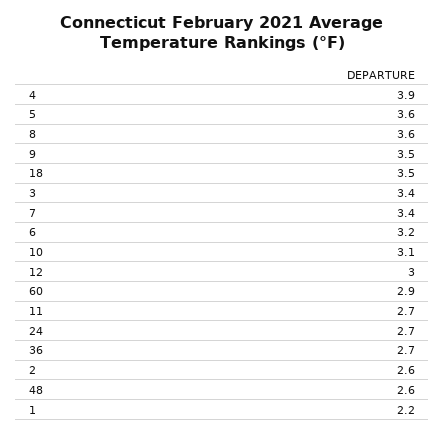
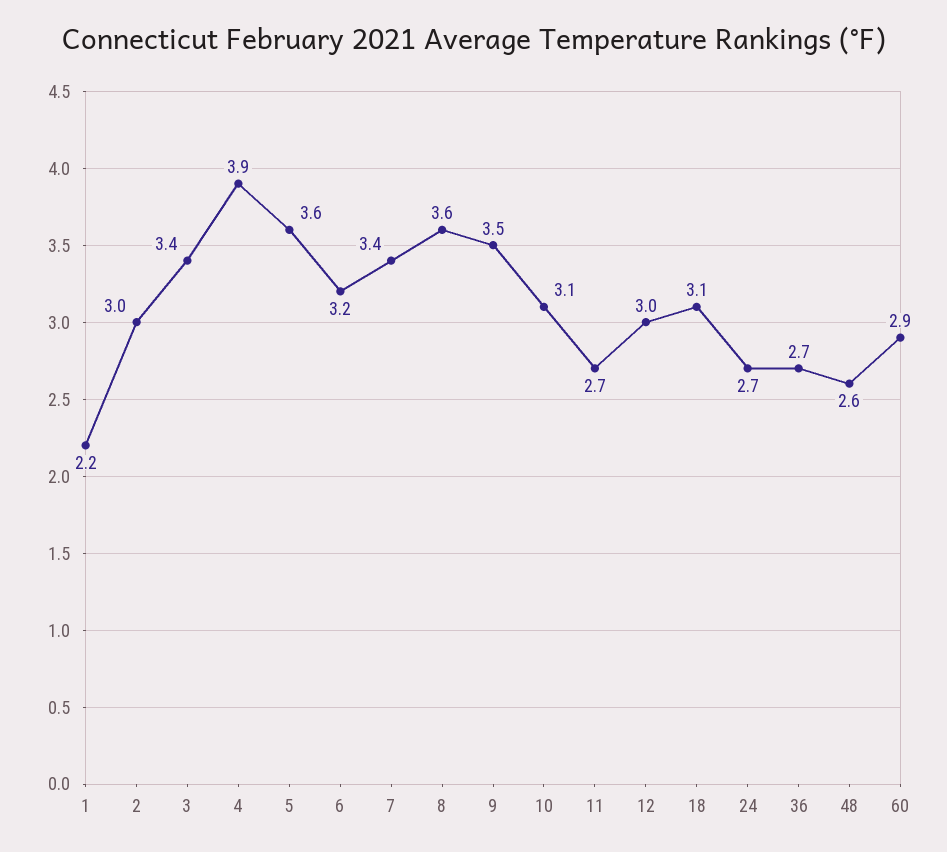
18: 3.5 -> 3.1
2: 2.6 -> 3

